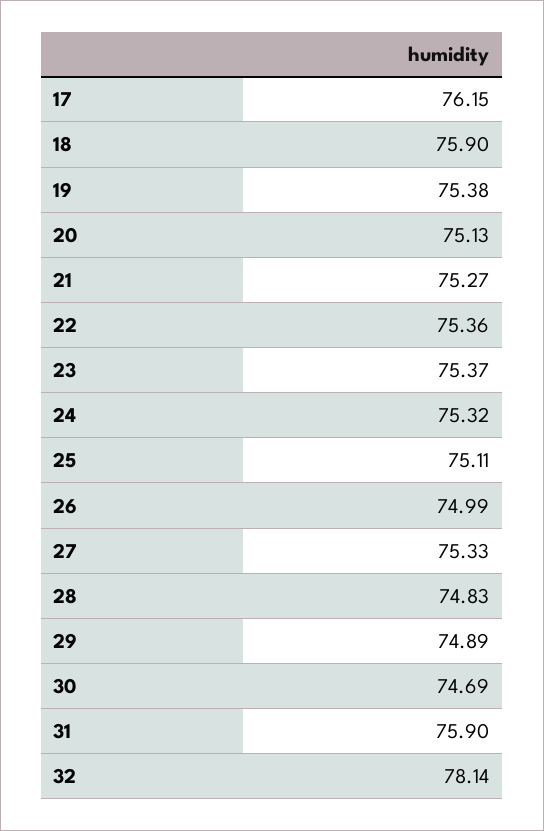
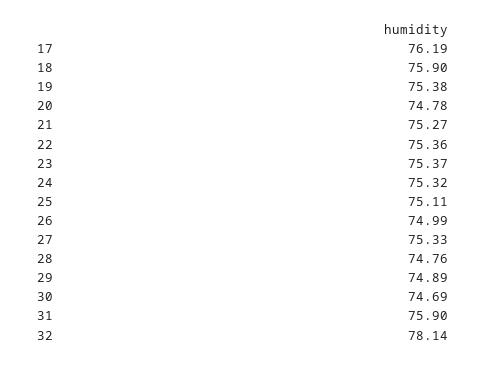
17: 76.15 -> 76.19
20: 75.13 -> 74.78
28: 74.83 -> 74.76

